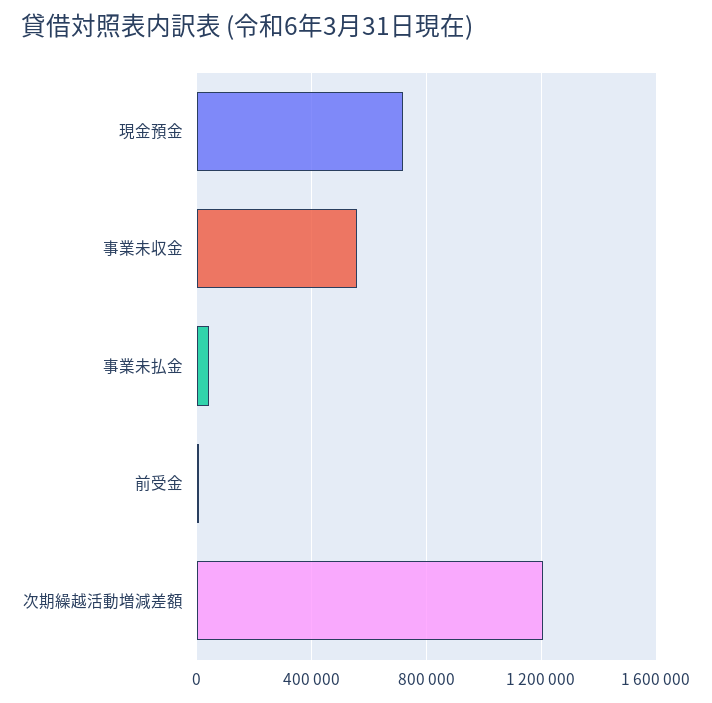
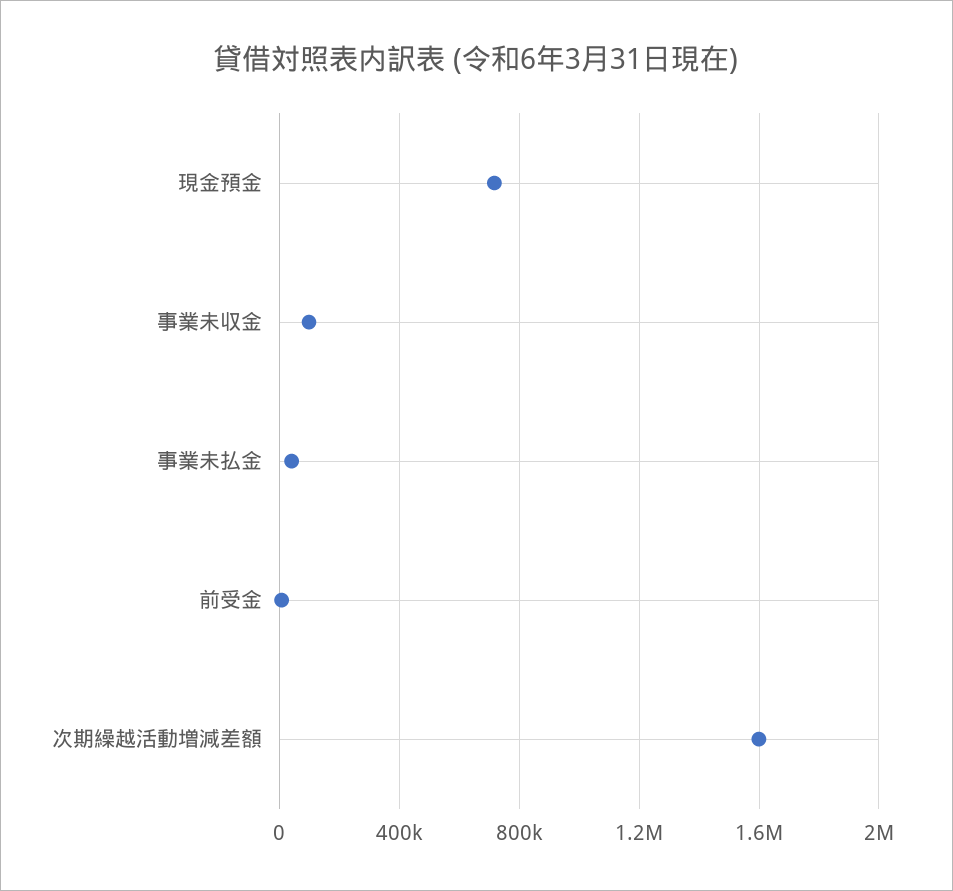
事業未収金: 550000 -> 100000
次期繰越活動増減差額: 1200000 -> 1600000

